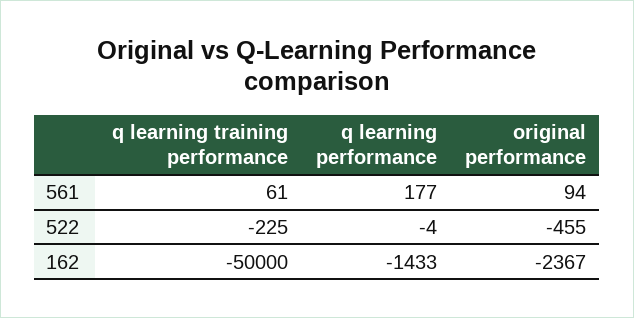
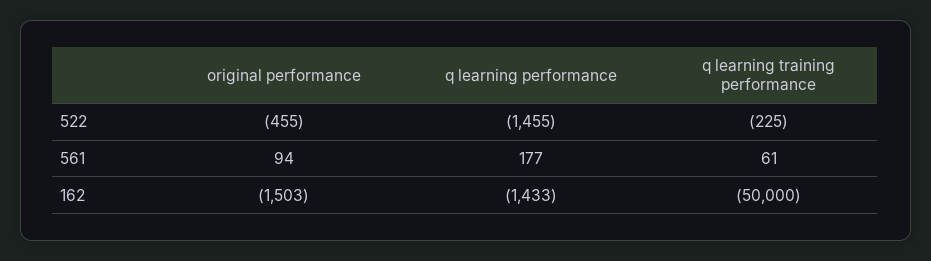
q learning performance, 522: -4 -> -1455
original performance, 162: -2367 -> -1503

